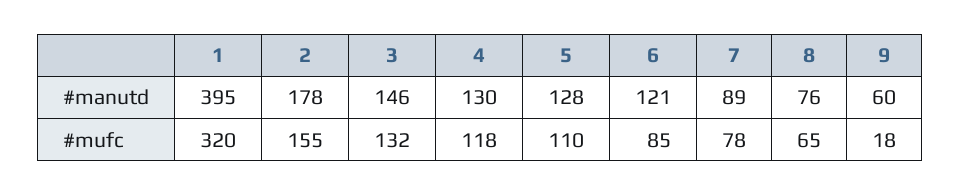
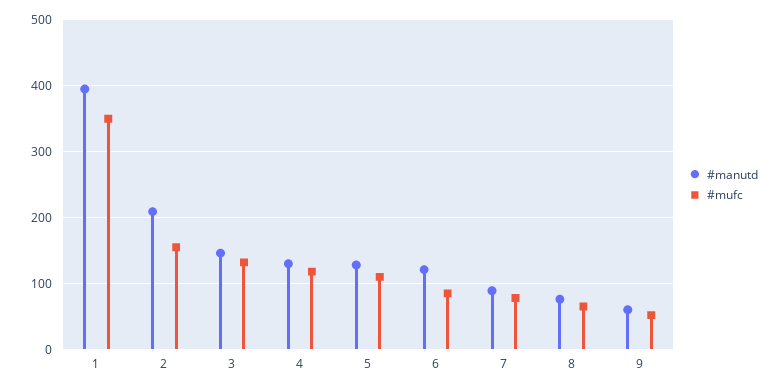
#manutd, 2: 178 -> 210
#mufc, 1: 320 -> 350
#mufc, 9: 18 -> 50

